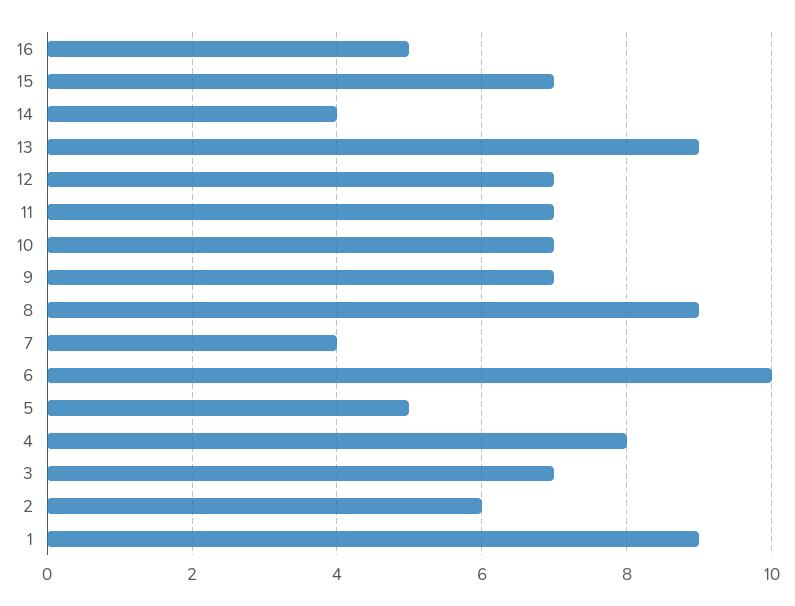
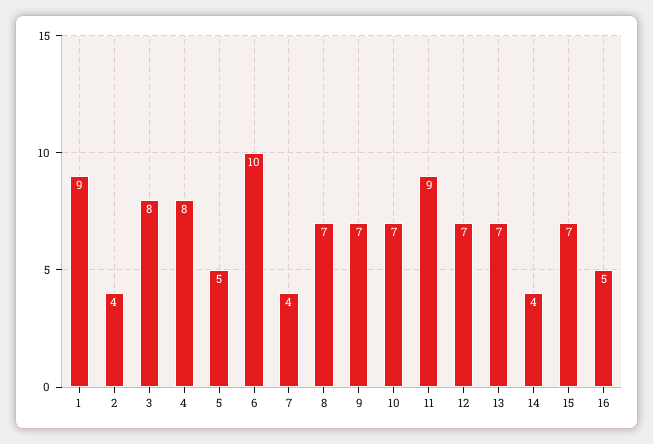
13: 9 -> 7
11: 7 -> 9
8: 9 -> 7
3: 7 -> 8
2: 6 -> 4

